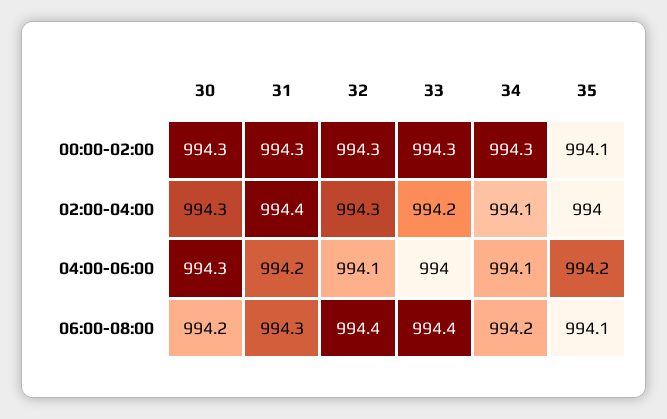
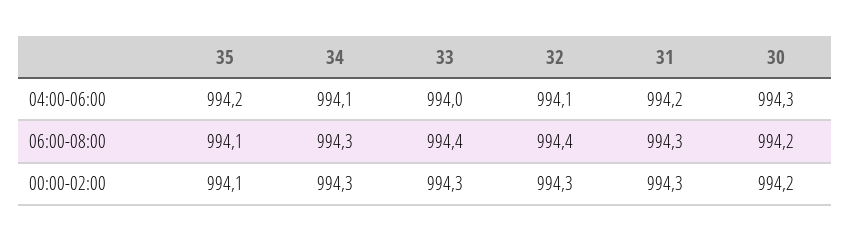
30, 00:00-02:00: 994.3 -> 994.2
30, 02:00-04:00: 994.3 -> none
31, 02:00-04:00: 994.4 -> none
32, 02:00-04:00: 994.3 -> none
33, 02:00-04:00: 994.2 -> none
34, 02:00-04:00: 994.1 -> none
35, 02:00-04:00: 994 -> none
34, 06:00-08:00: 994.2 -> 994.3

